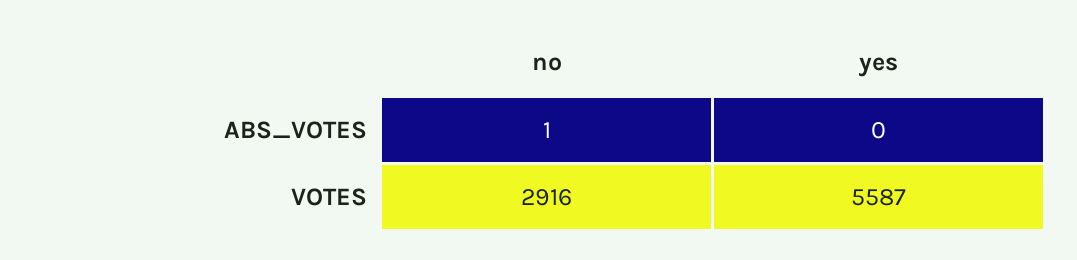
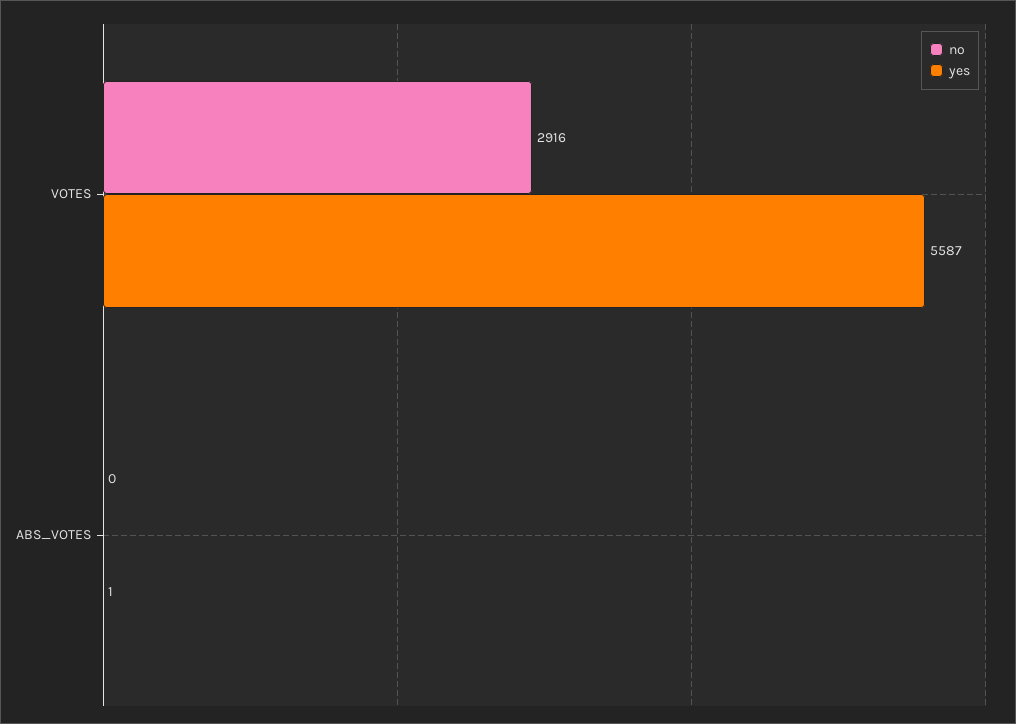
no, ABS_VOTES: 1 -> 0
yes, ABS_VOTES: 0 -> 1

